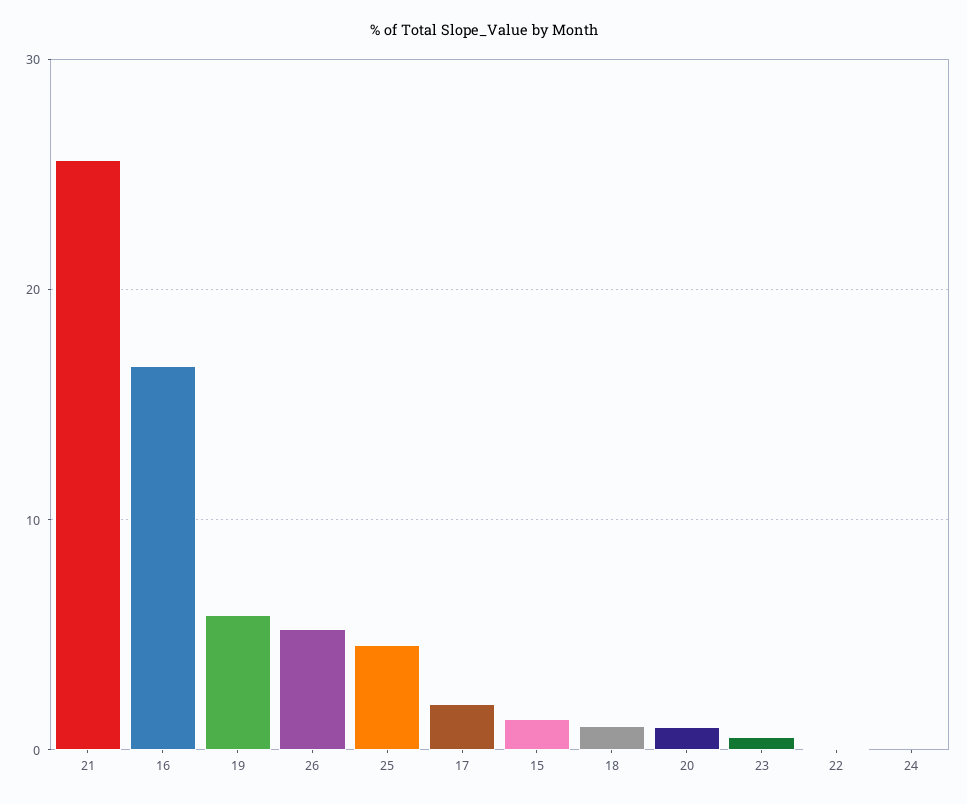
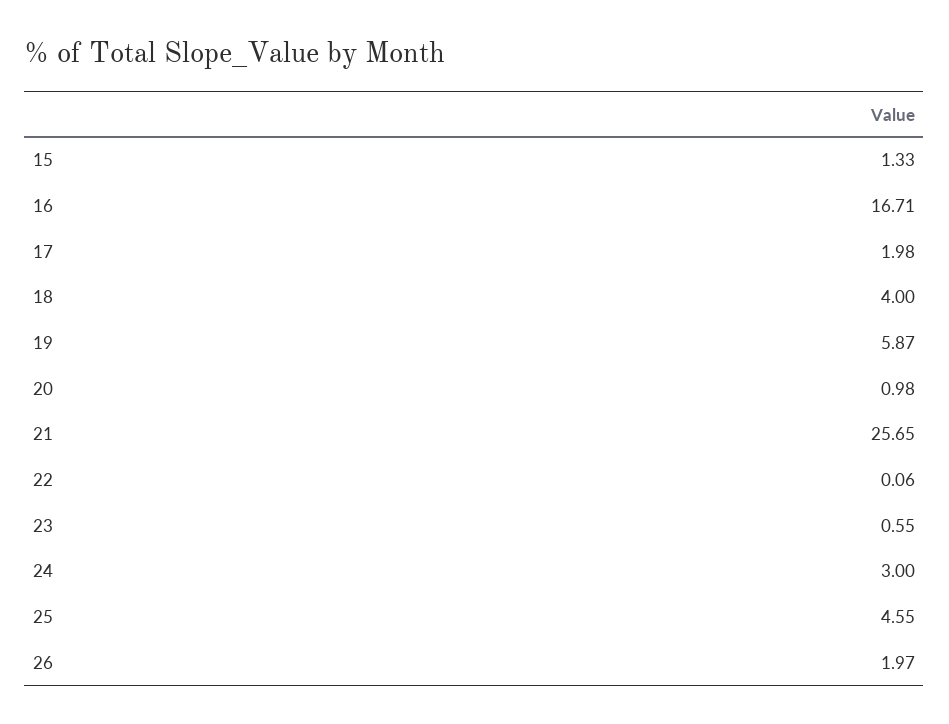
26: 5 -> 1.97
18: 1 -> 4
24: 0 -> 3

